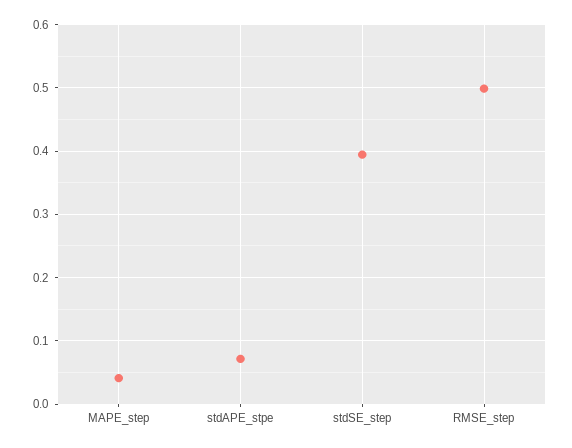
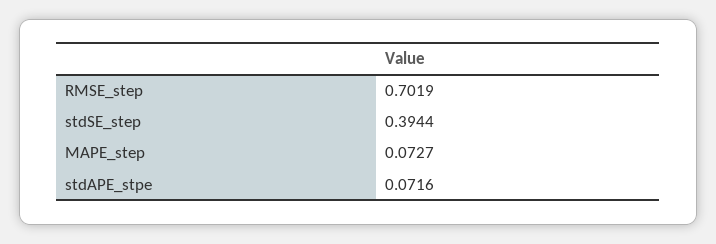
MAPE_step: 0.04 -> 0.0727
RMSE_step: 0.5 -> 0.7019

